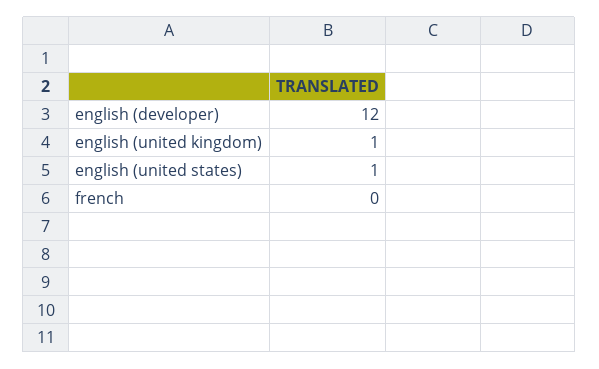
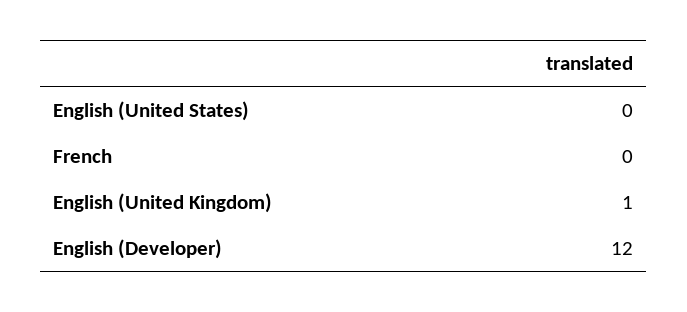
english (united states): 1 -> 0

